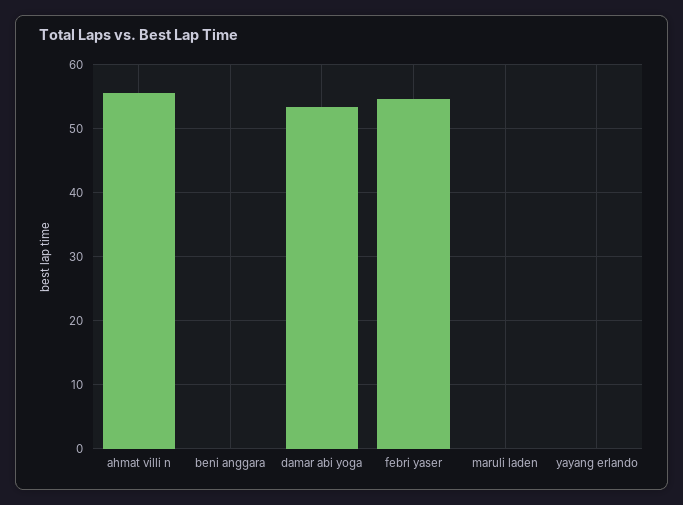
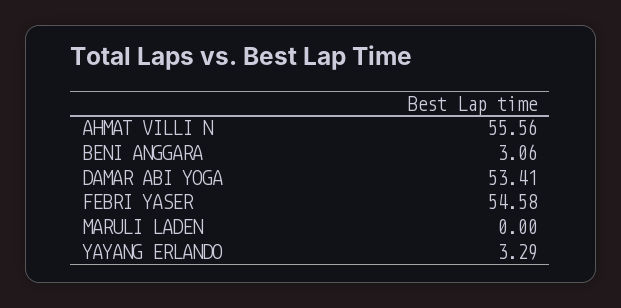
beni anggara: 0 -> 3.06
yayang erlando: 0 -> 3.29

